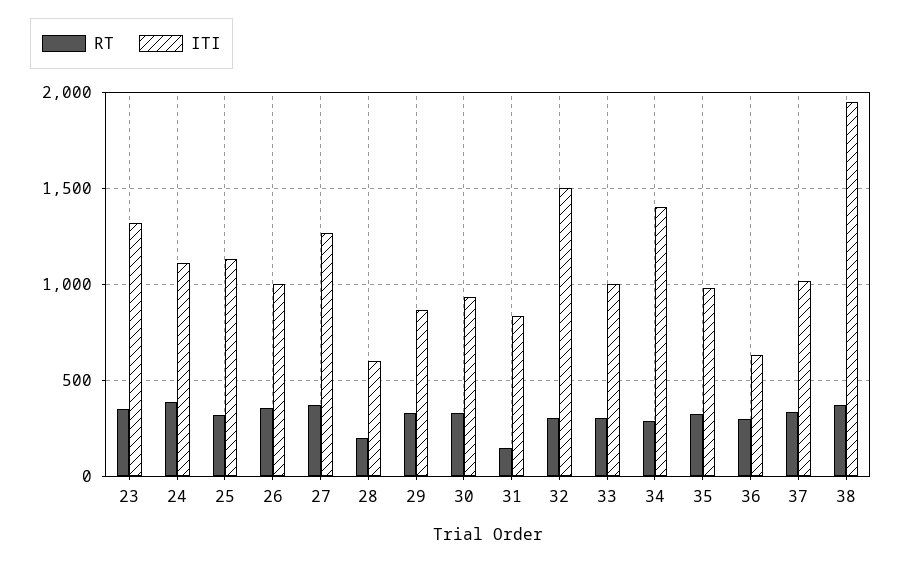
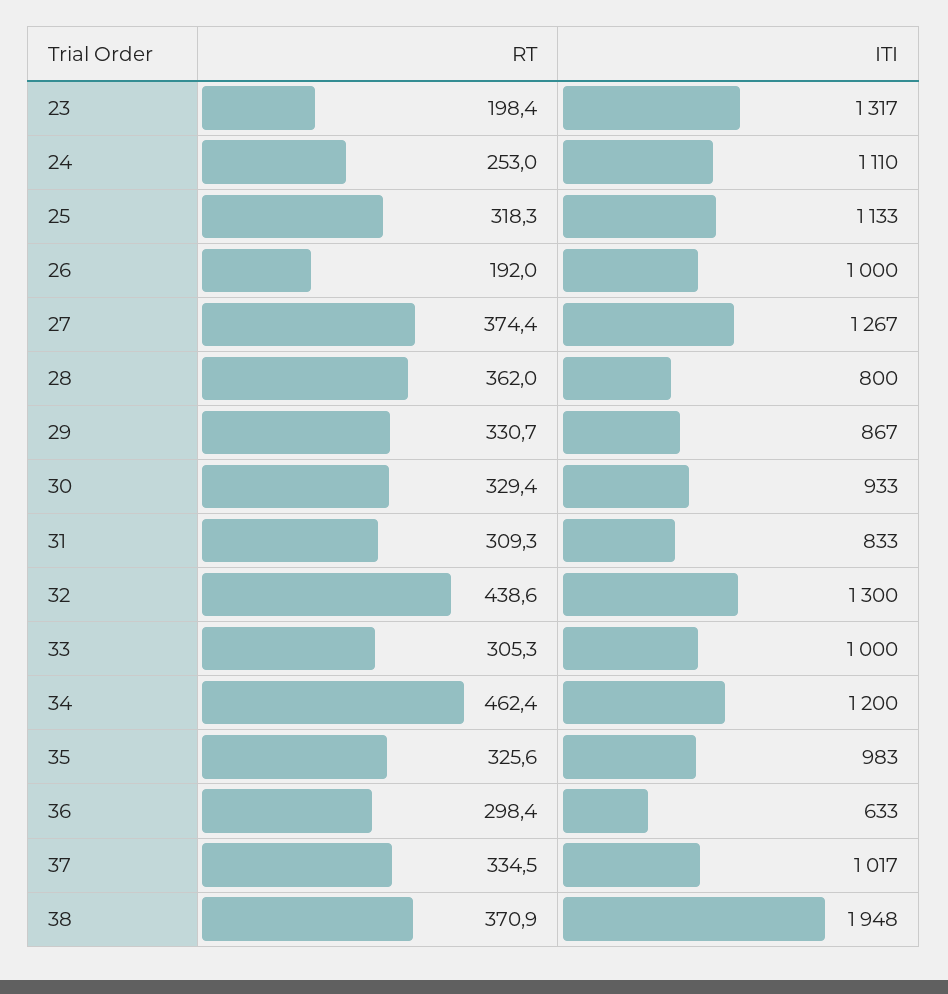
RT, 23: 350 -> 198.4
RT, 24: 400 -> 253
RT, 26: 350 -> 192
RT, 28: 200 -> 362
ITI, 28: 600 -> 800
RT, 31: 150 -> 309.3
RT, 32: 300 -> 438.6
ITI, 32: 1500 -> 1300
RT, 34: 300 -> 462.4
ITI, 34: 1400 -> 1200

